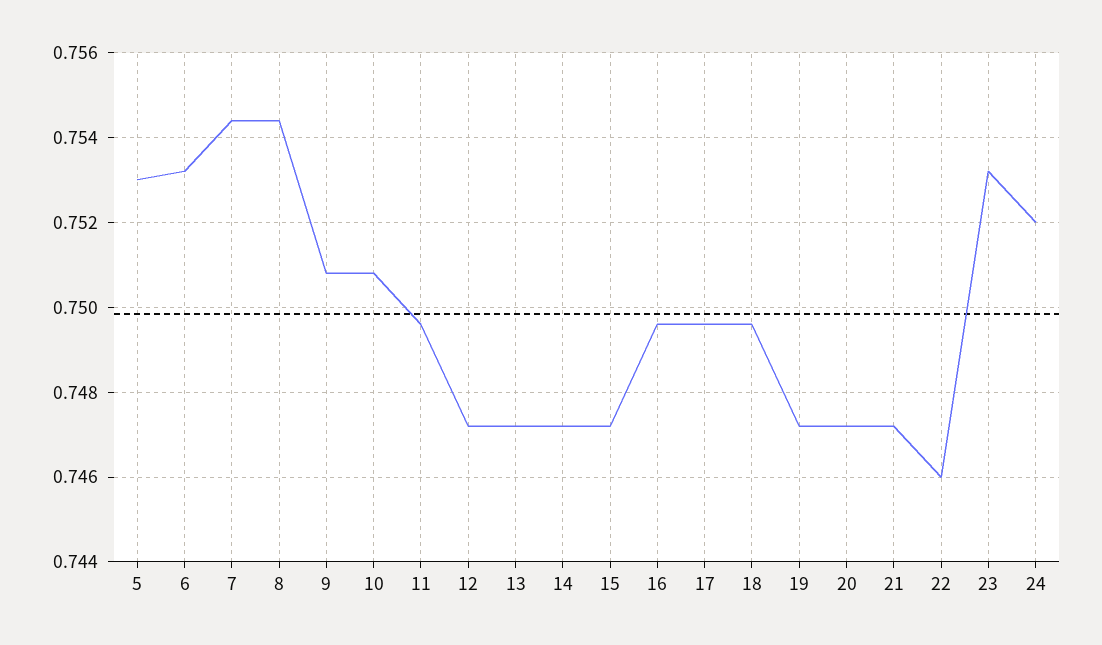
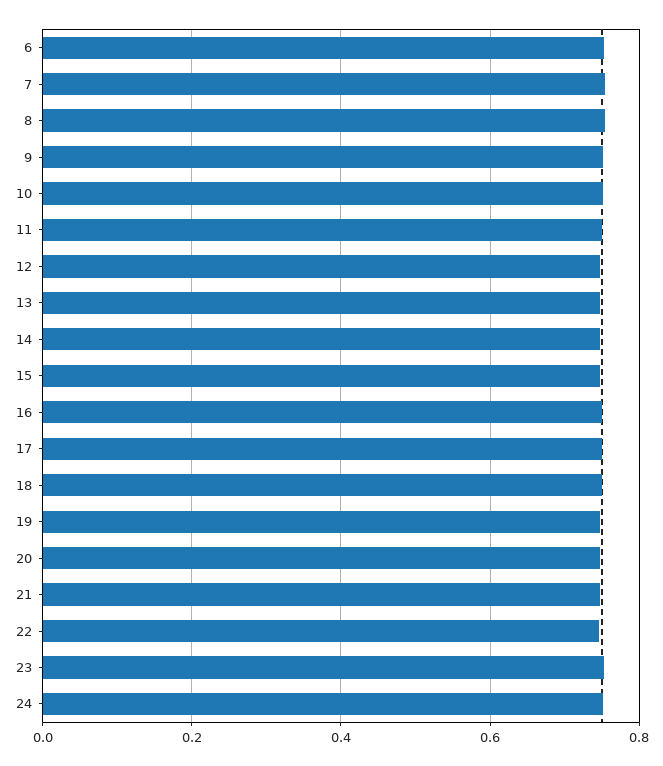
5: 0.753 -> none

